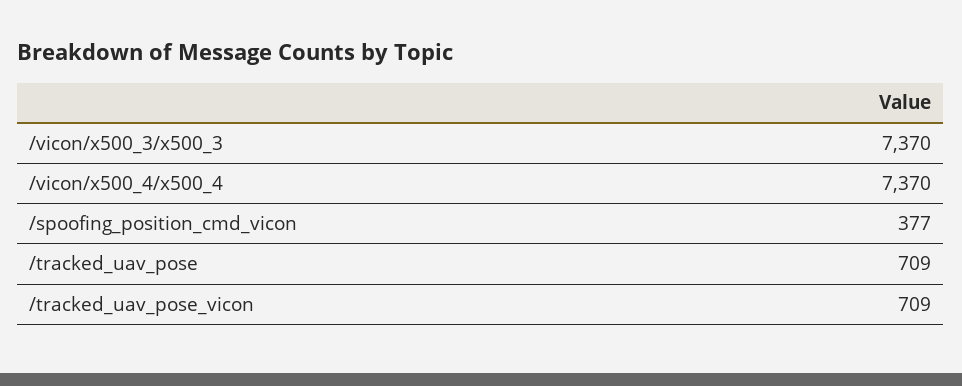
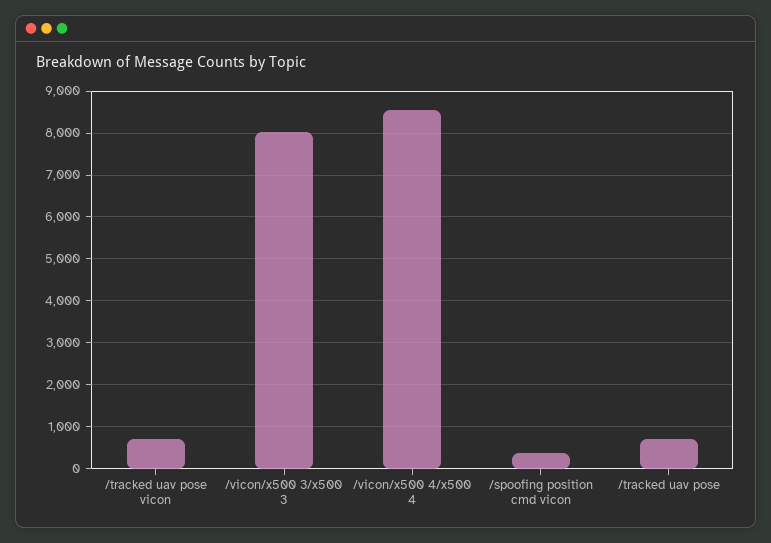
/vicon/x500_3/x500_3: 7370 -> 8000
/vicon/x500_4/x500_4: 7370 -> 8600

